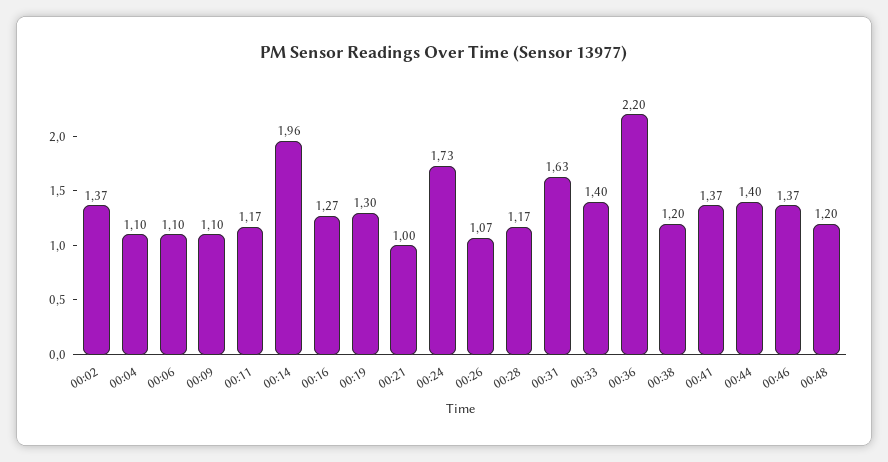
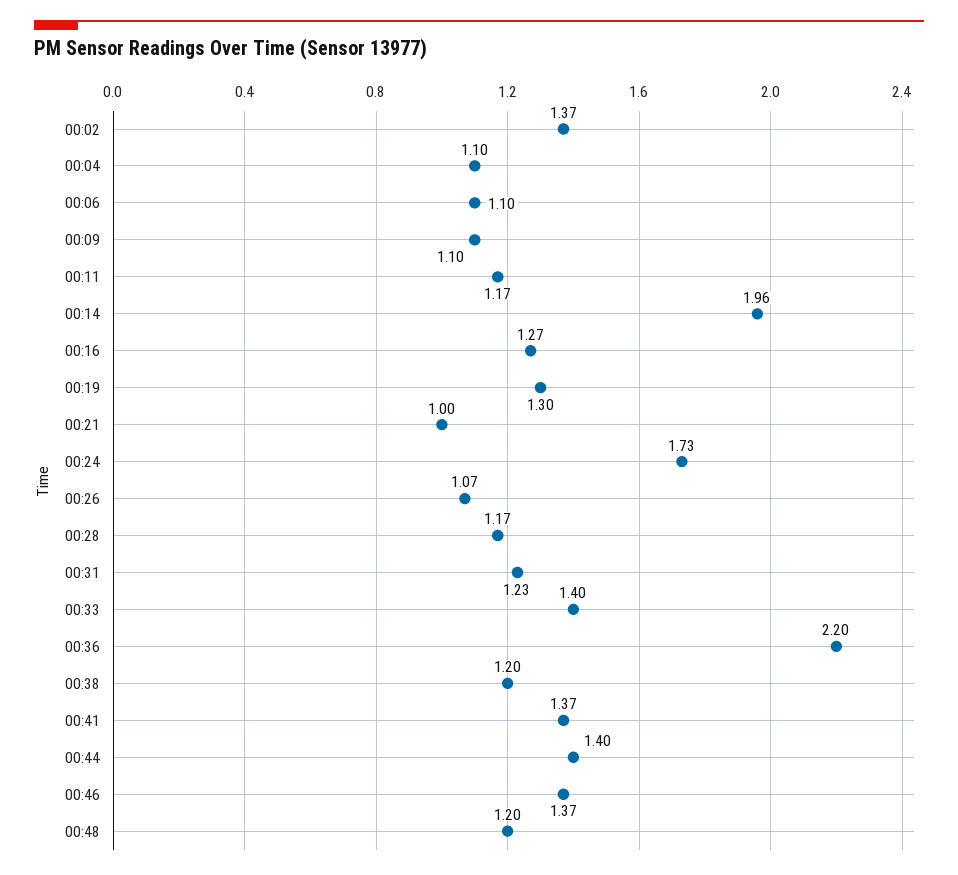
00:31: 1.63 -> 1.23

